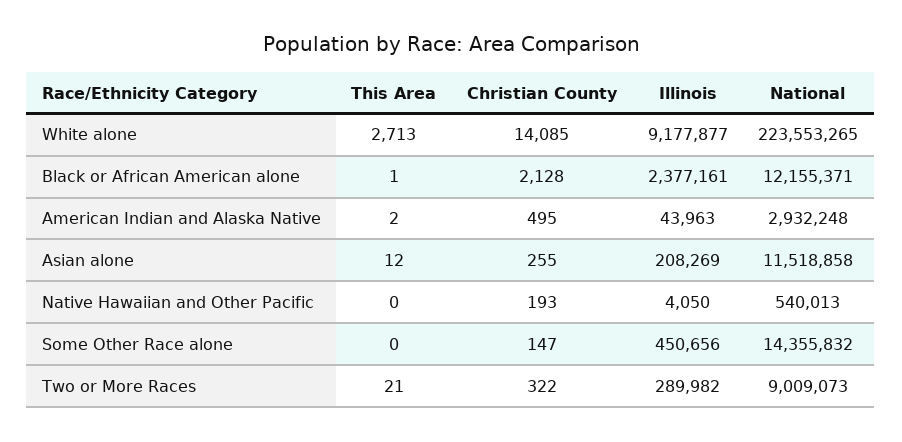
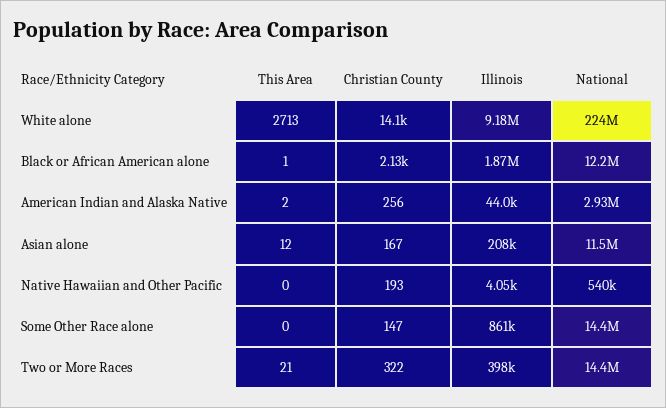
Illinois, Black or African American alone: 2377161 -> 1870000
Christian County, American Indian and Alaska Native: 495 -> 256
Christian County, Asian alone: 255 -> 167
Illinois, Some Other Race alone: 450656 -> 861000
Illinois, Two or More Races: 289982 -> 398000
National, Two or More Races: 9009073 -> 14400000

